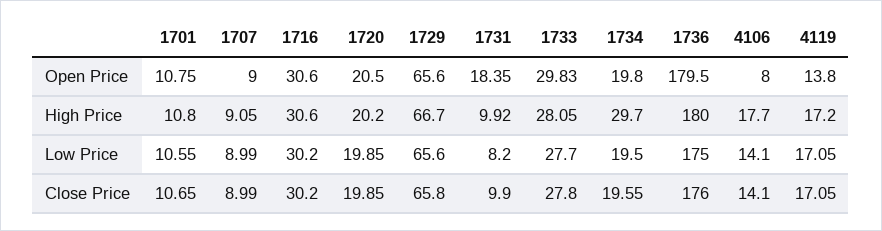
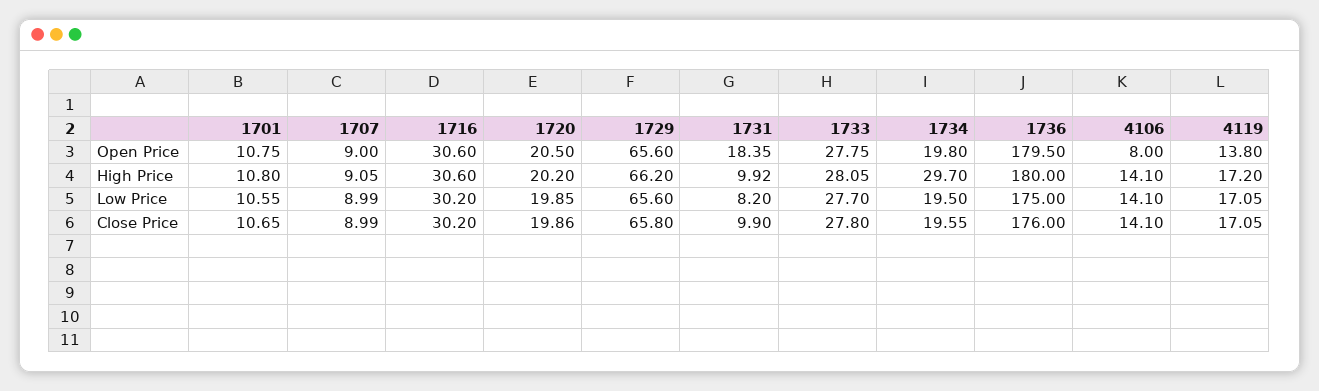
1733, Open Price: 29.83 -> 27.75
1729, High Price: 66.7 -> 66.2
4106, High Price: 17.7 -> 14.1
1720, Close Price: 19.85 -> 19.86

